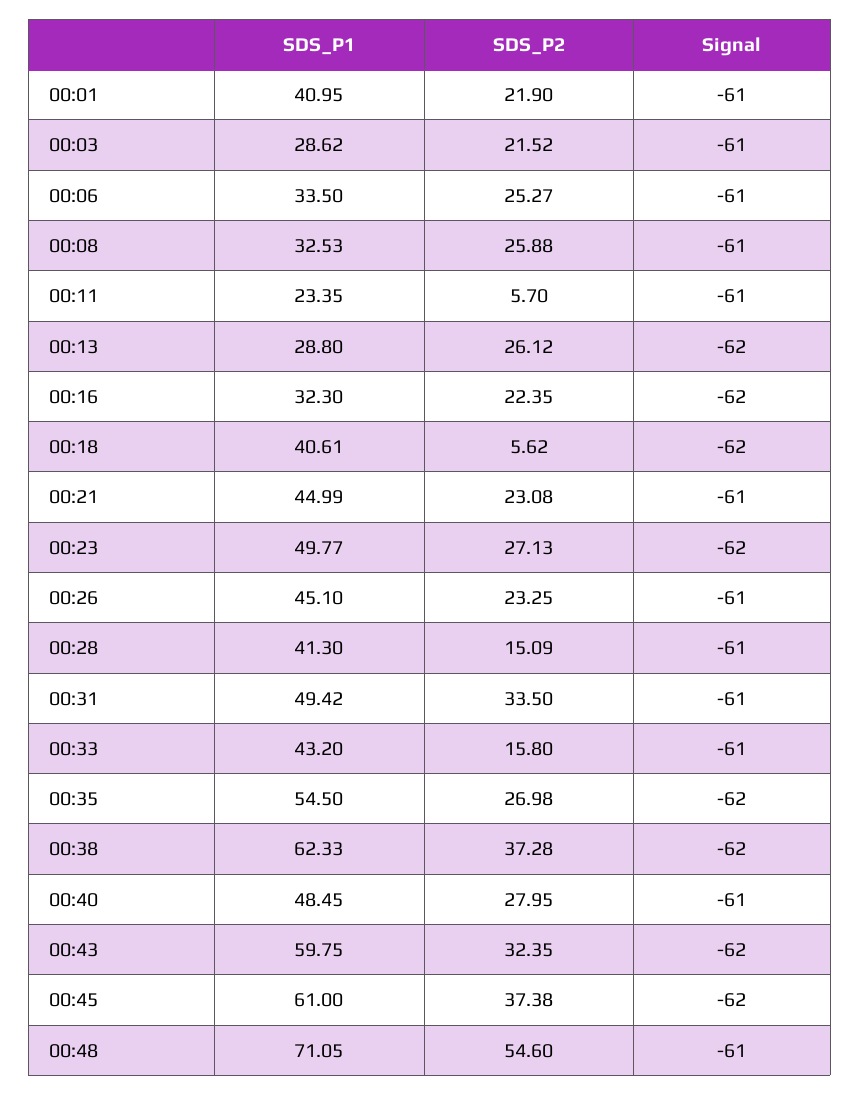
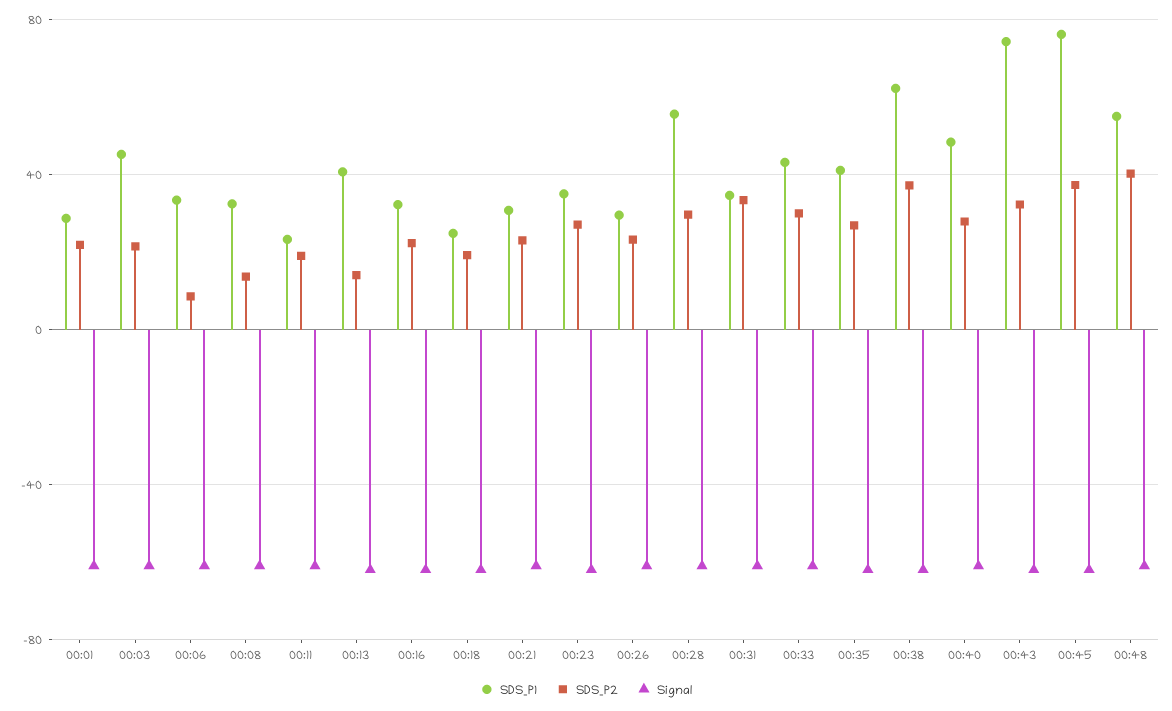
SDS_P1, 00:01: 40.95 -> 30
SDS_P1, 00:03: 28.62 -> 45
SDS_P2, 00:06: 25.27 -> 10
SDS_P2, 00:08: 25.88 -> 15
SDS_P2, 00:11: 5.7 -> 20
SDS_P1, 00:13: 28.8 -> 40
SDS_P2, 00:13: 26.12 -> 15
SDS_P1, 00:18: 40.61 -> 25
SDS_P2, 00:18: 5.62 -> 20
SDS_P1, 00:21: 44.99 -> 30
SDS_P1, 00:23: 49.77 -> 35
SDS_P1, 00:26: 45.1 -> 30
SDS_P1, 00:28: 41.3 -> 55
SDS_P2, 00:28: 15.09 -> 30
SDS_P1, 00:31: 49.42 -> 35
SDS_P2, 00:33: 15.8 -> 30
SDS_P1, 00:35: 54.5 -> 40
SDS_P1, 00:43: 59.75 -> 75
SDS_P1, 00:45: 61 -> 75
SDS_P1, 00:48: 71.05 -> 55
SDS_P2, 00:48: 54.6 -> 40

